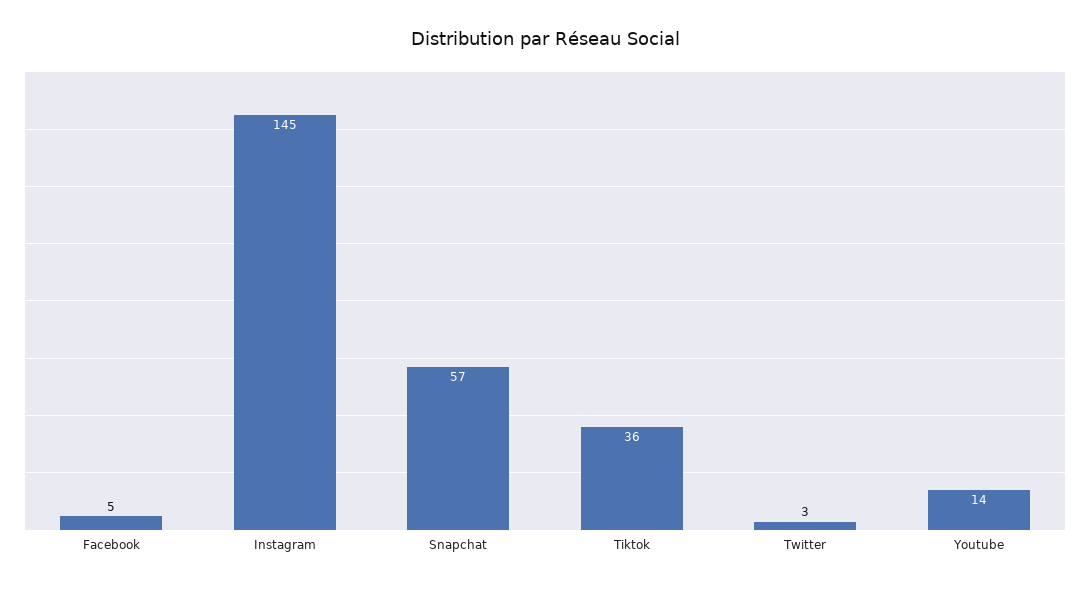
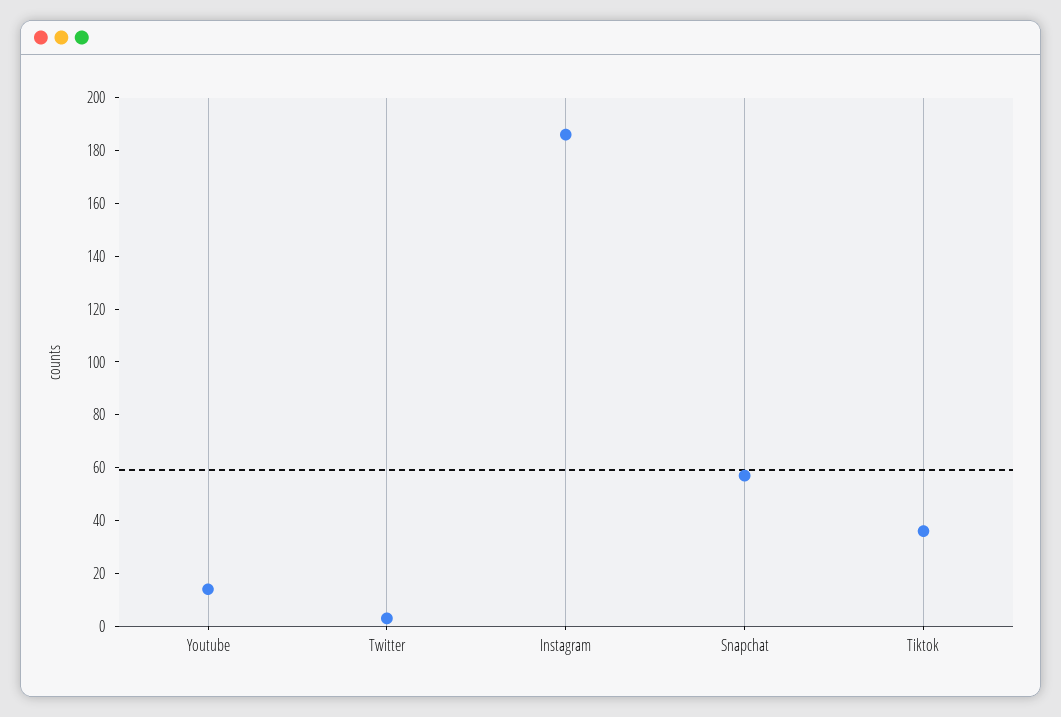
Facebook: 5 -> none
Instagram: 145 -> 185

